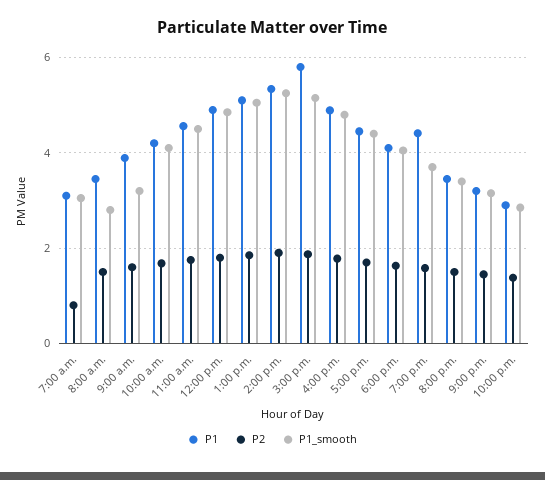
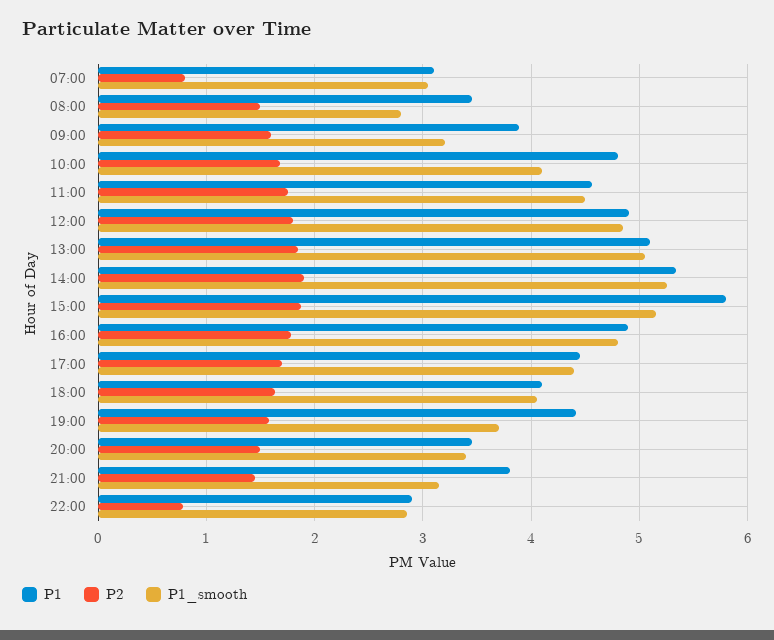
P1, 10:00 a.m.: 4.2 -> 4.8
P1, 9:00 p.m.: 3.2 -> 3.8
P2, 10:00 p.m.: 1.4 -> 0.8

